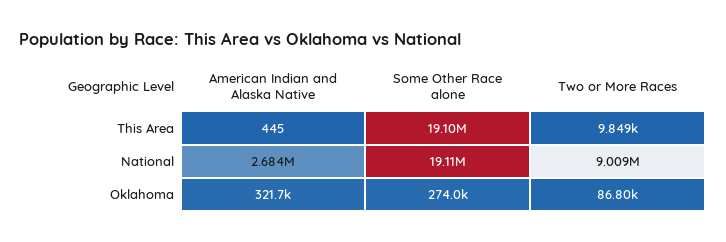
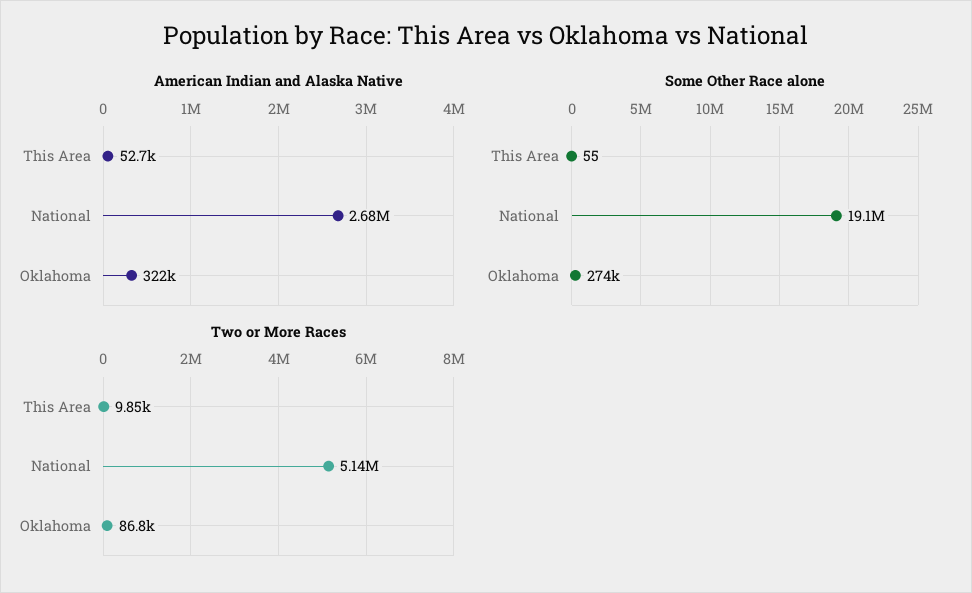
American Indian and Alaska Native, This Area: 445 -> 52700
Some Other Race alone, This Area: 19100000 -> 55
Two or More Races, National: 9009000 -> 5140000

